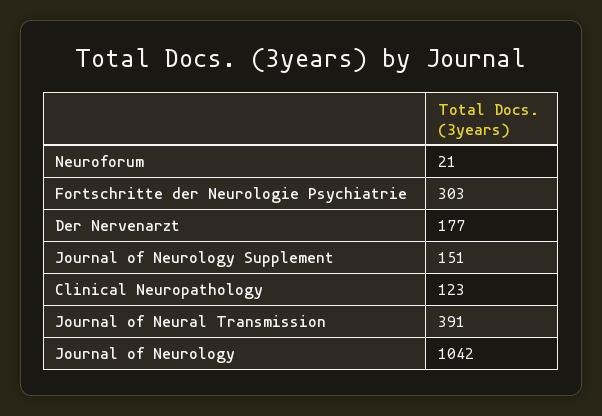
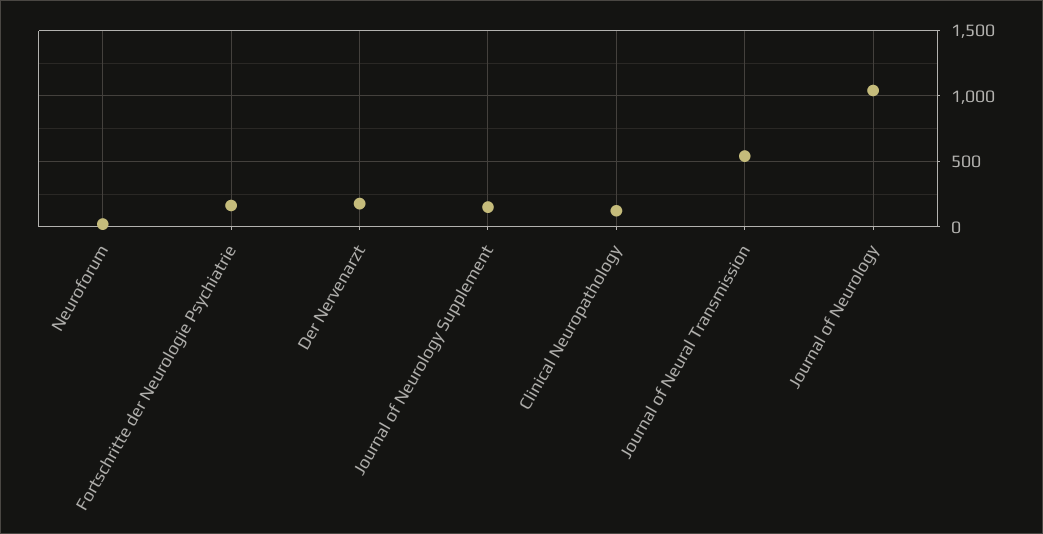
Fortschritte der Neurologie Psychiatrie: 303 -> 150
Journal of Neural Transmission: 391 -> 550

